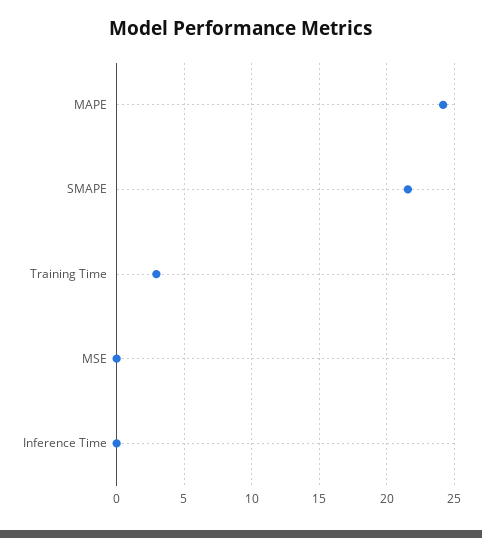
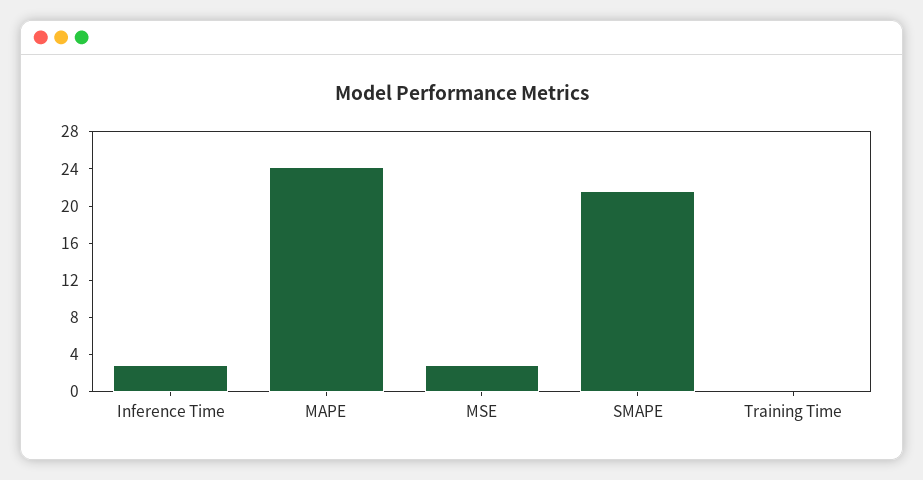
Training Time: 3 -> 0
MSE: 0 -> 3
Inference Time: 0 -> 3

